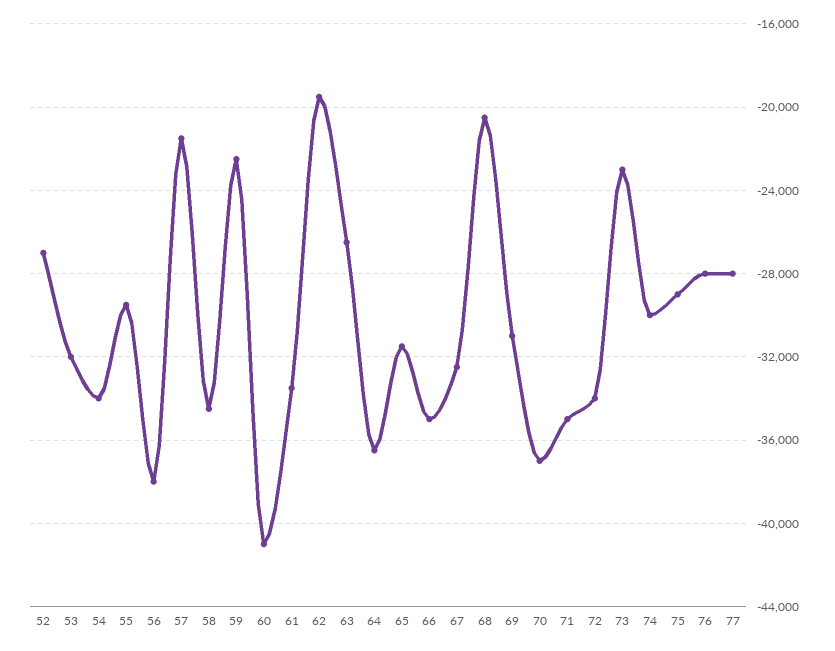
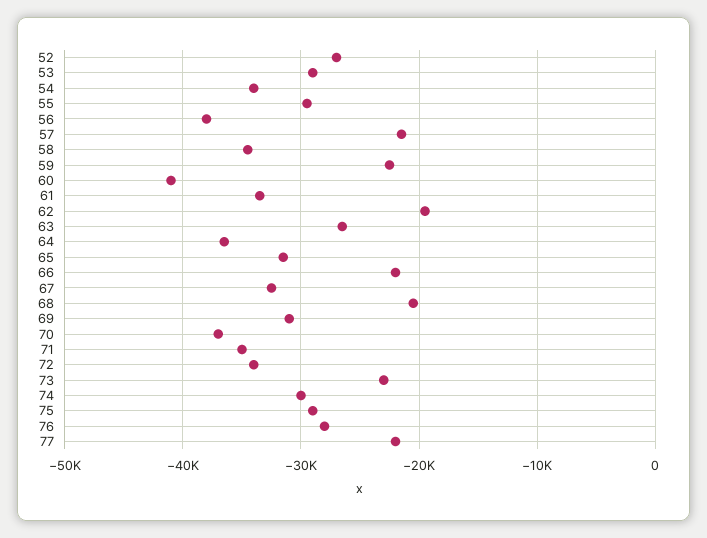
53: -32000 -> -29000
66: -35000 -> -22000
77: -28000 -> -22000

